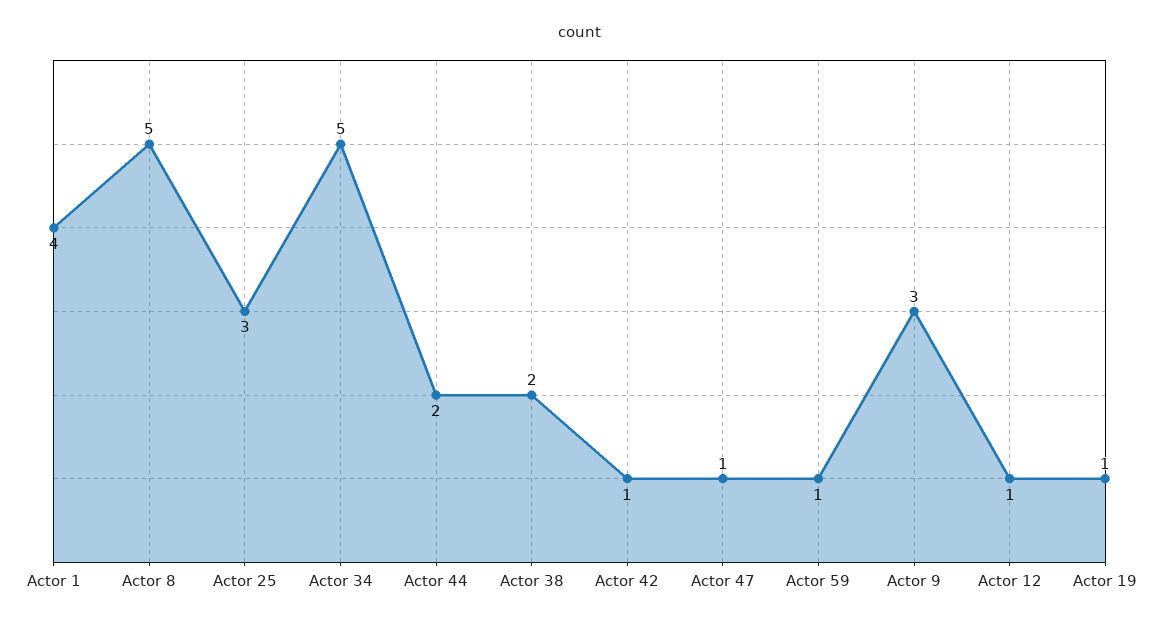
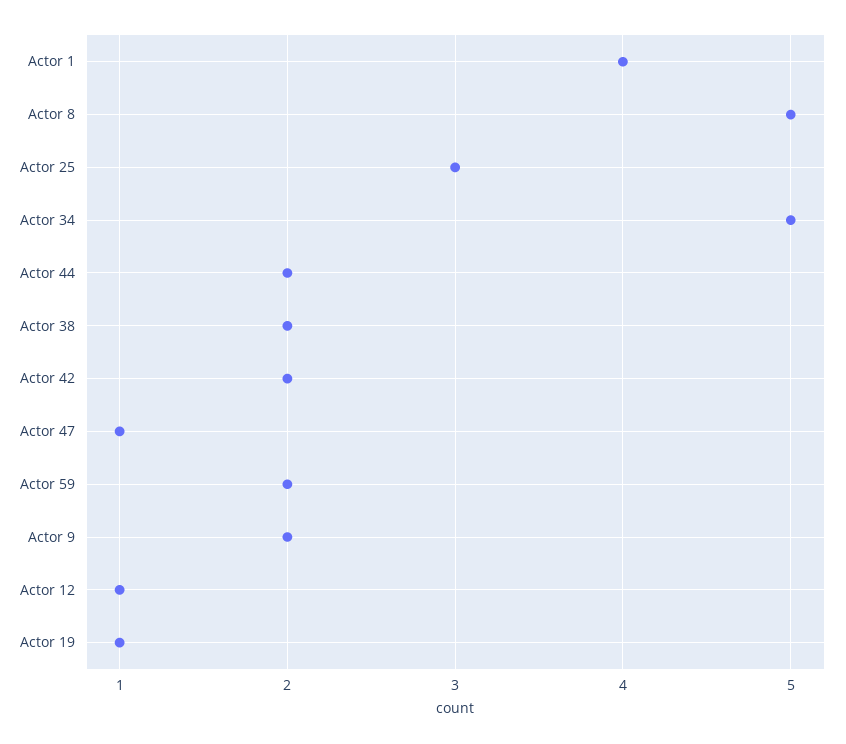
Actor 42: 1 -> 2
Actor 59: 1 -> 2
Actor 9: 3 -> 2

